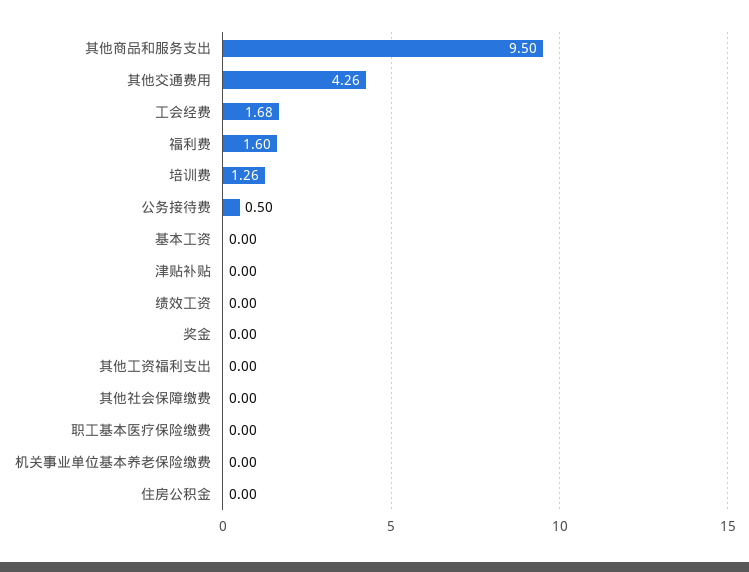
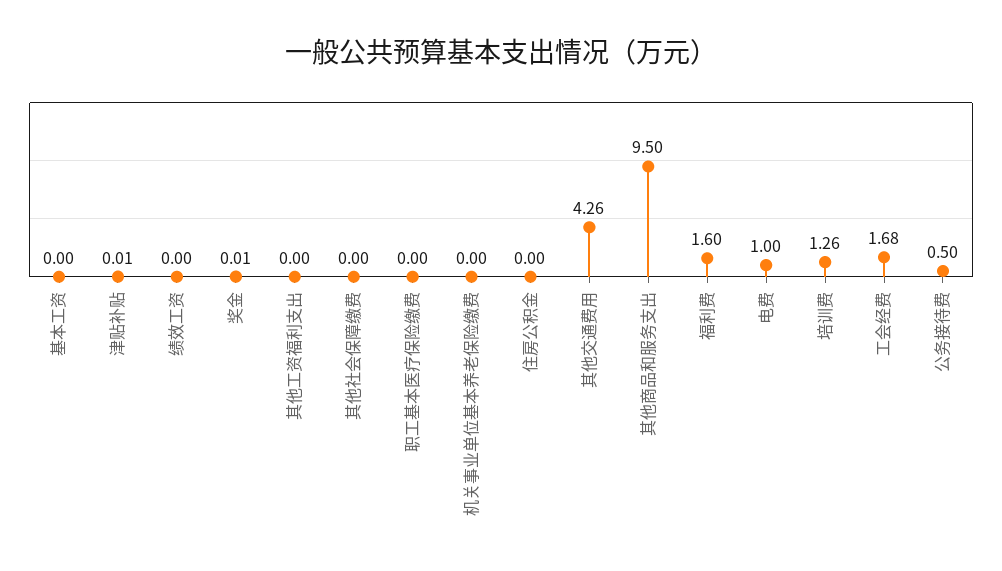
津贴补贴: 0 -> 0.01
奖金: 0 -> 0.01
电费: none -> 1

